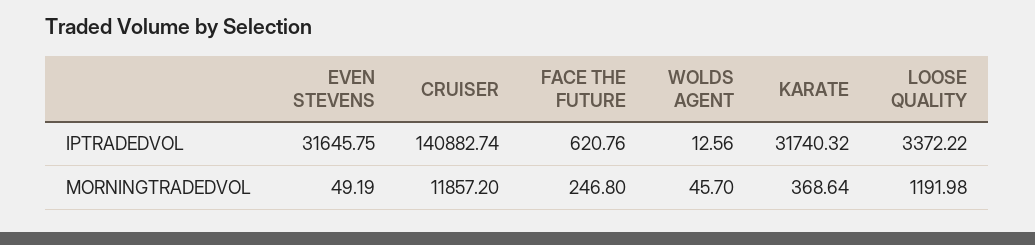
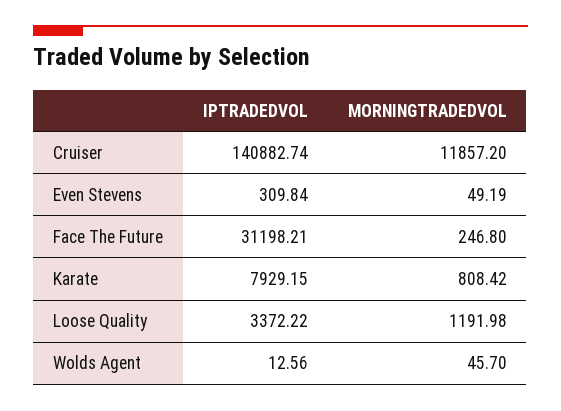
EVEN STEVENS, IPTRADEDVOL: 31645.75 -> 309.84
FACE THE FUTURE, IPTRADEDVOL: 620.76 -> 31198.21
KARATE, IPTRADEDVOL: 31740.32 -> 7929.15
KARATE, MORNINGTRADEDVOL: 368.64 -> 808.42

